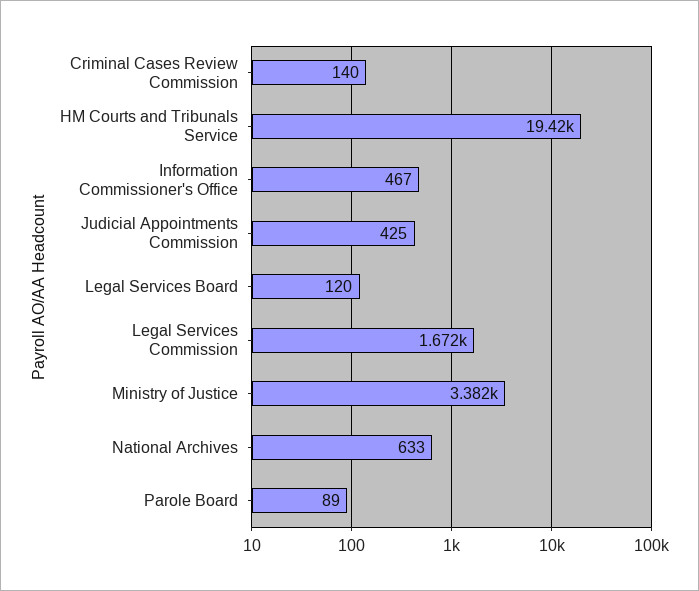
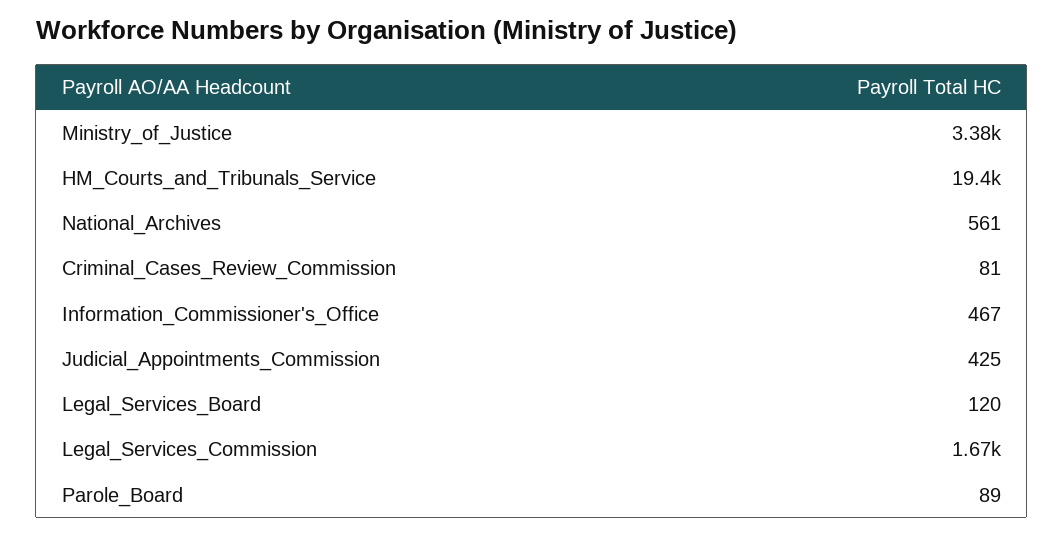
Criminal Cases Review Commission: 140 -> 81
National Archives: 633 -> 561

